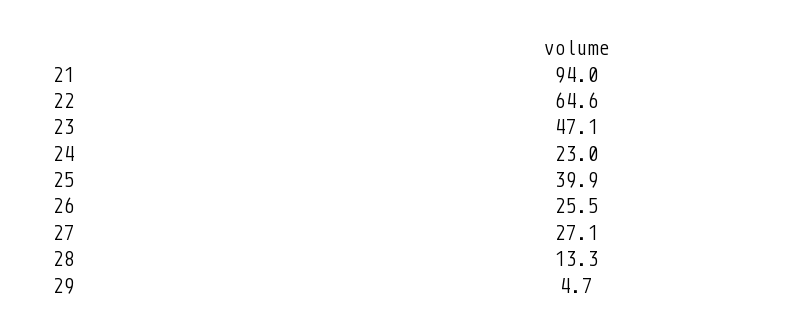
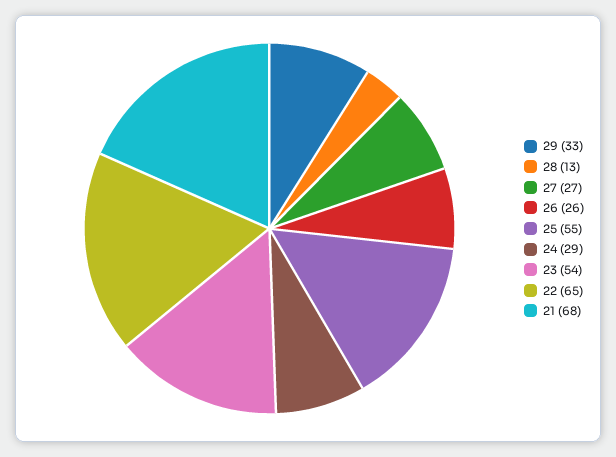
21: 94 -> 68
23: 47.1 -> 54
24: 23 -> 29
25: 39.9 -> 55
29: 4.7 -> 33

